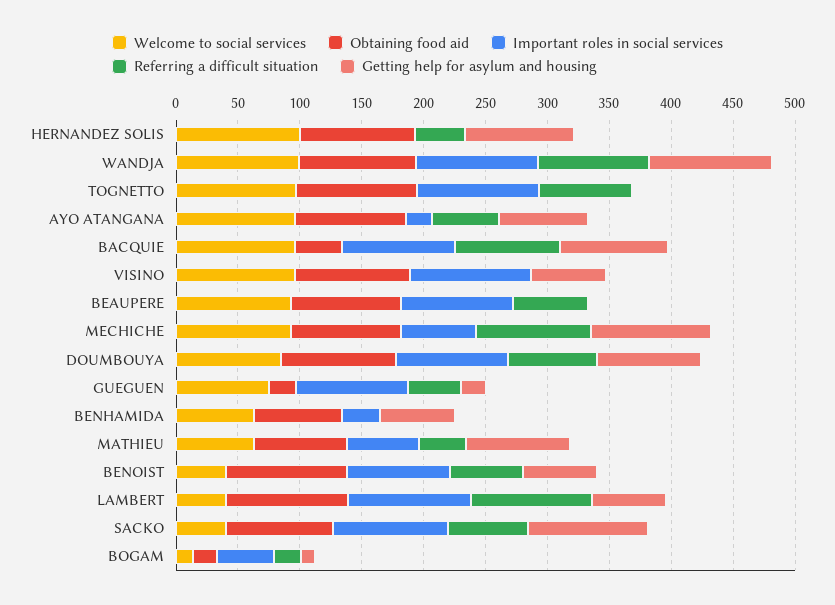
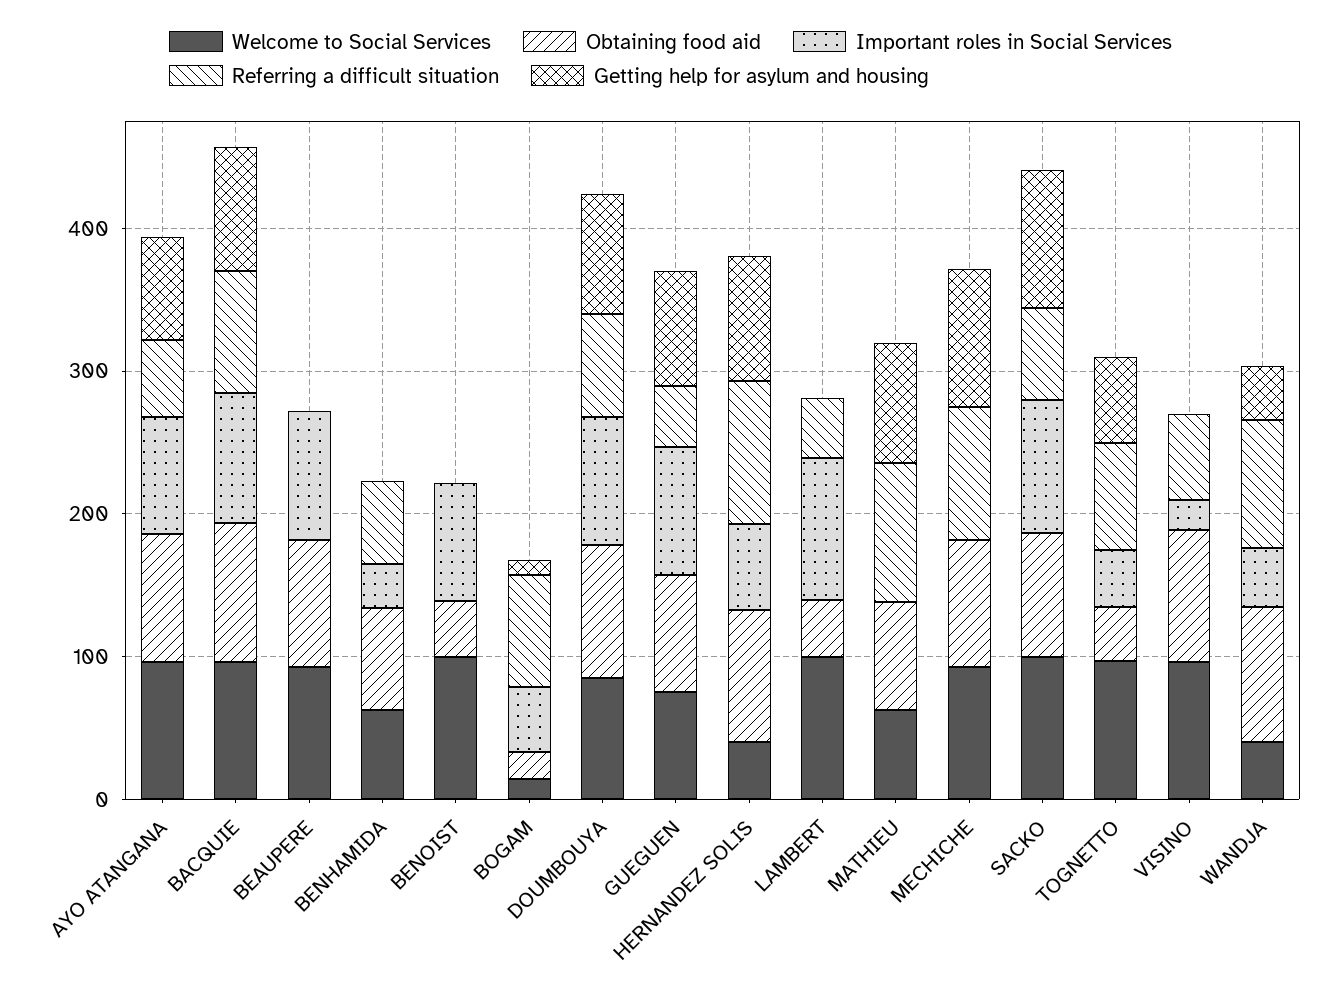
Welcome to social services, HERNANDEZ SOLIS: 100 -> 40
Important roles in social services, HERNANDEZ SOLIS: 0 -> 60
Referring a difficult situation, HERNANDEZ SOLIS: 40 -> 100
Welcome to social services, WANDJA: 100 -> 40
Important roles in social services, WANDJA: 100 -> 40
Getting help for asylum and housing, WANDJA: 100 -> 40
Obtaining food aid, TOGNETTO: 100 -> 40
Important roles in social services, TOGNETTO: 100 -> 40
Getting help for asylum and housing, TOGNETTO: 0 -> 60
Important roles in social services, AYO ATANGANA: 20 -> 80
Obtaining food aid, BACQUIE: 40 -> 100
Important roles in social services, VISINO: 100 -> 20
Referring a difficult situation, VISINO: 0 -> 60
Getting help for asylum and housing, VISINO: 60 -> 0
Referring a difficult situation, BEAUPERE: 60 -> 0
Important roles in social services, MECHICHE: 60 -> 0
Obtaining food aid, GUEGUEN: 20 -> 80
Getting help for asylum and housing, GUEGUEN: 20 -> 80
Referring a difficult situation, BENHAMIDA: 0 -> 60
Getting help for asylum and housing, BENHAMIDA: 60 -> 0
Important roles in social services, MATHIEU: 60 -> 0
Referring a difficult situation, MATHIEU: 40 -> 100
Welcome to social services, BENOIST: 40 -> 100
Obtaining food aid, BENOIST: 100 -> 40
Referring a difficult situation, BENOIST: 60 -> 0
Getting help for asylum and housing, BENOIST: 60 -> 0
Welcome to social services, LAMBERT: 40 -> 100
Obtaining food aid, LAMBERT: 100 -> 40
Referring a difficult situation, LAMBERT: 100 -> 40
Getting help for asylum and housing, LAMBERT: 60 -> 0
Welcome to social services, SACKO: 40 -> 100
Referring a difficult situation, BOGAM: 20 -> 80

